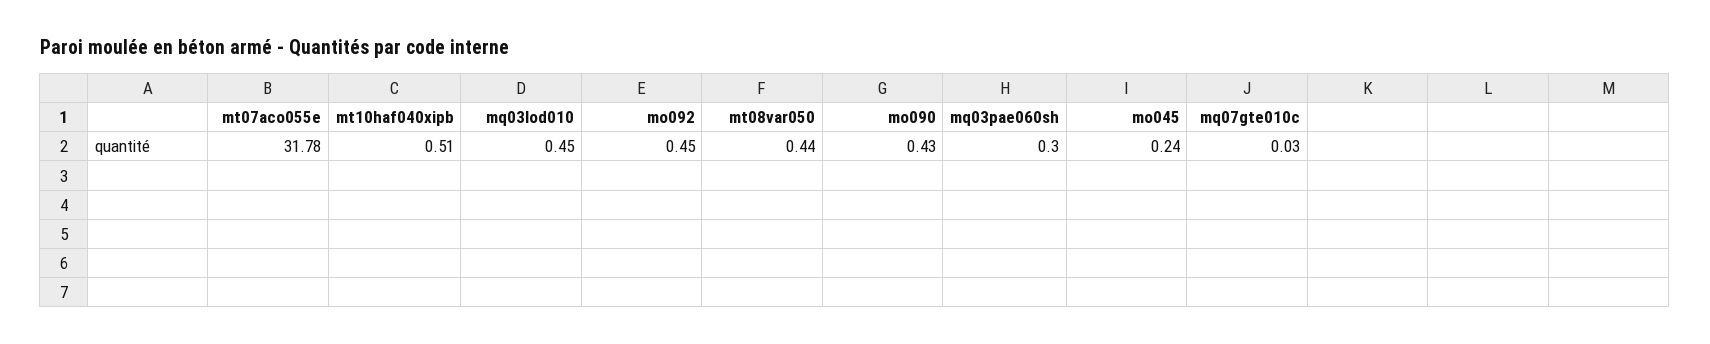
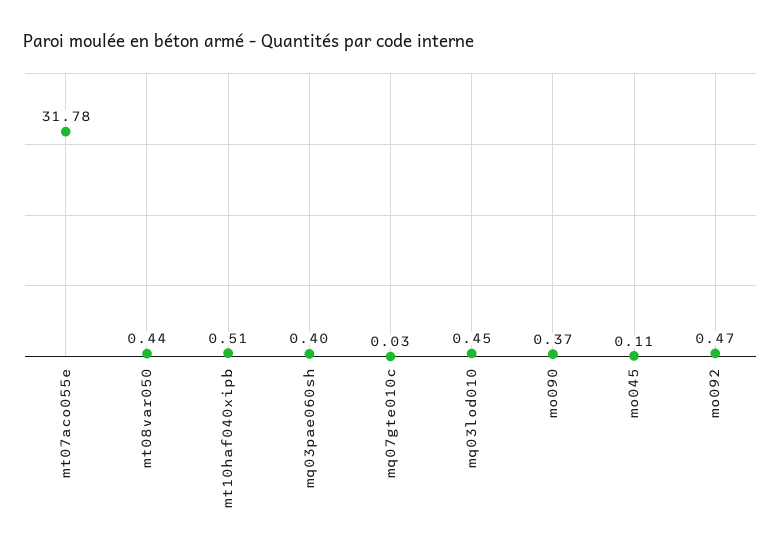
mo092: 0.45 -> 0.47
mo090: 0.43 -> 0.37
mq03pae060sh: 0.3 -> 0.4
mo045: 0.24 -> 0.11

